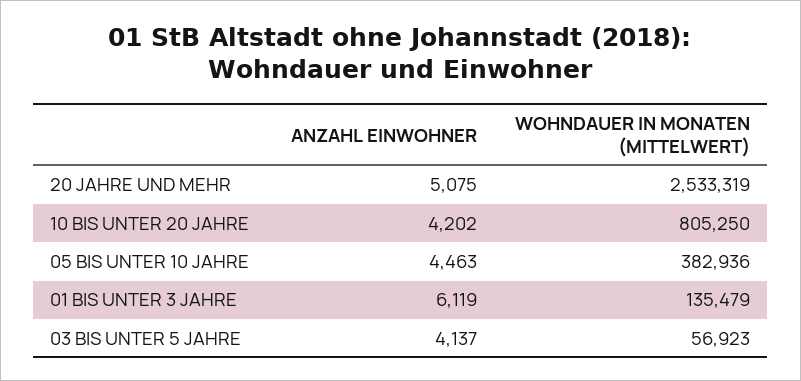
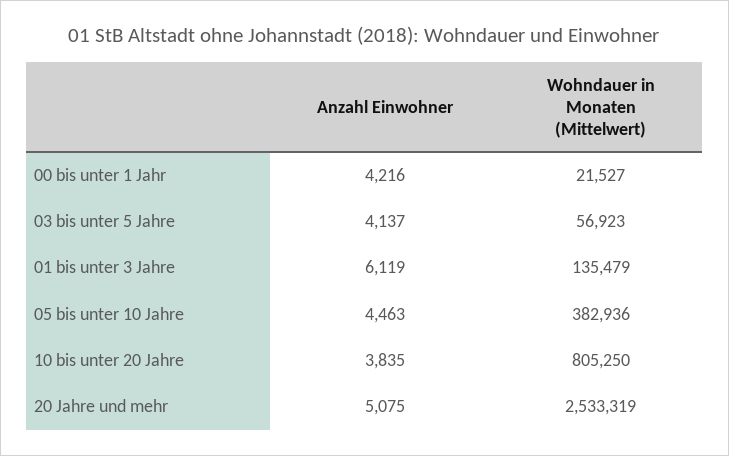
ANZAHL EINWOHNER, 10 BIS UNTER 20 JAHRE: 4202 -> 3835
ANZAHL EINWOHNER, 00 bis unter 1 Jahr: none -> 4216
WOHNDAUER IN MONATEN (MITTELWERT), 00 bis unter 1 Jahr: none -> 21527

